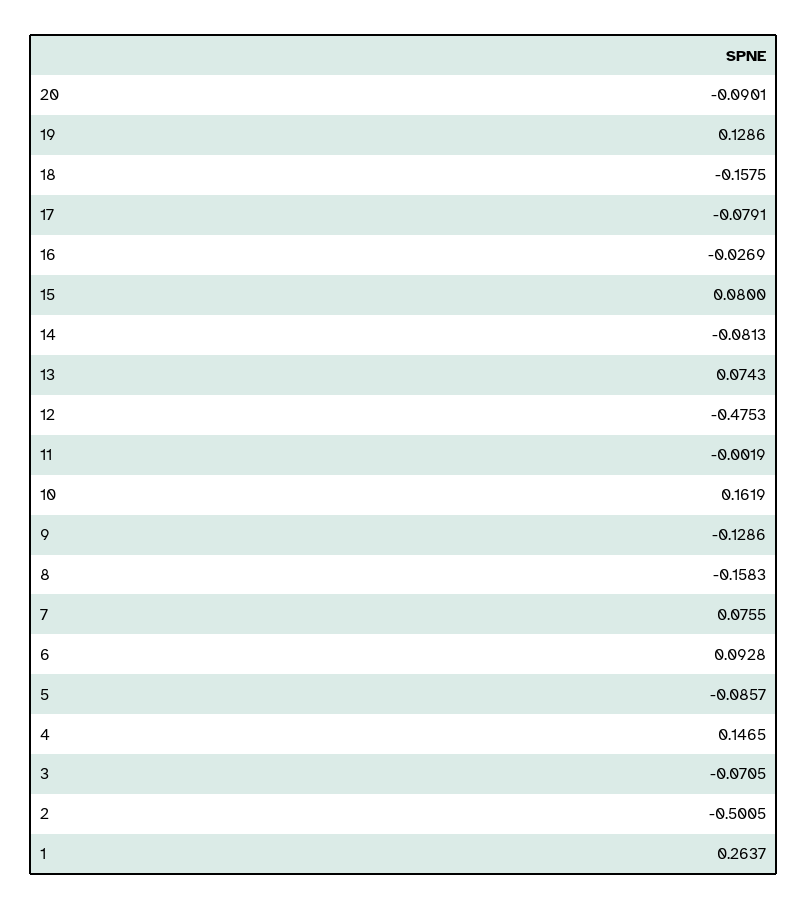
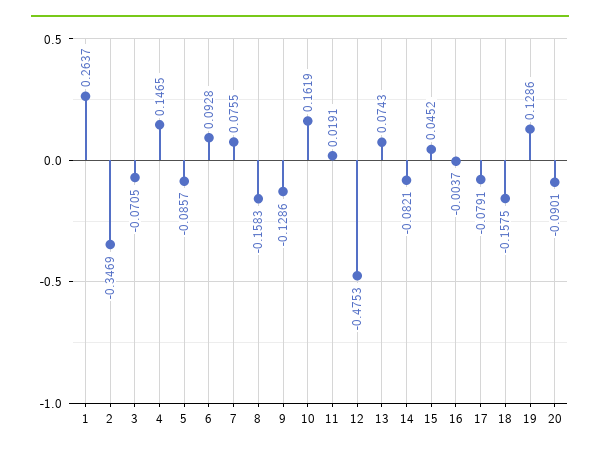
16: -0.0269 -> -0.0037
15: 0.08 -> 0.0452
14: -0.0813 -> -0.0821
11: -0.0019 -> 0.0191
2: -0.5005 -> -0.3469

